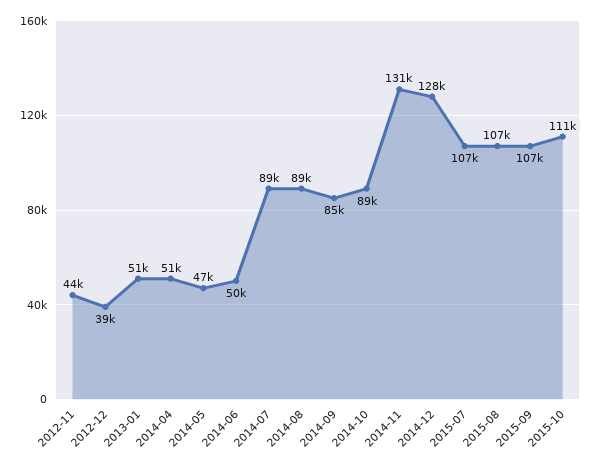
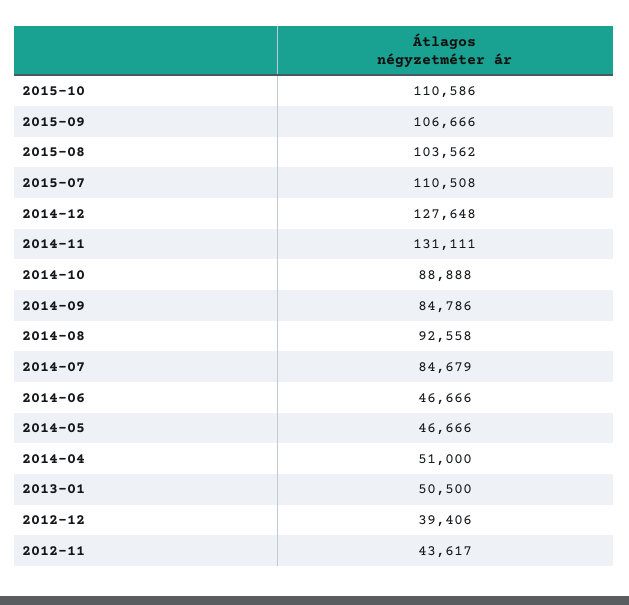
2014-06: 50000 -> 46666
2014-07: 89000 -> 84679
2014-08: 89000 -> 92558
2015-07: 107000 -> 110508
2015-08: 107000 -> 103562

